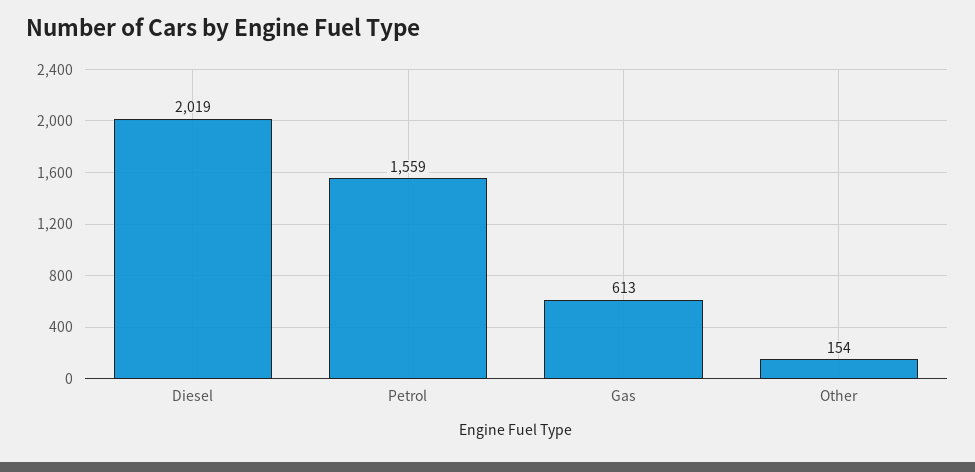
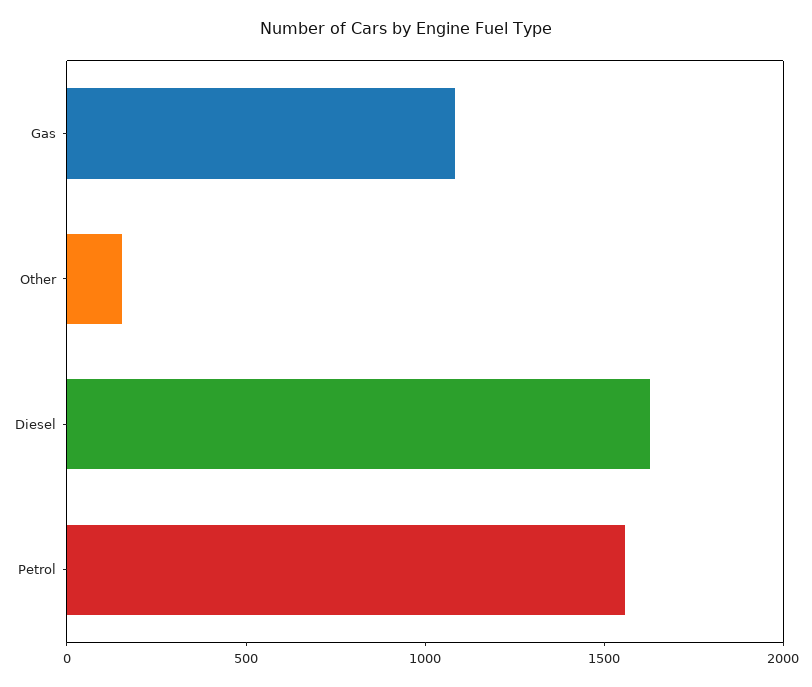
Diesel: 2019 -> 1600
Gas: 613 -> 1100

